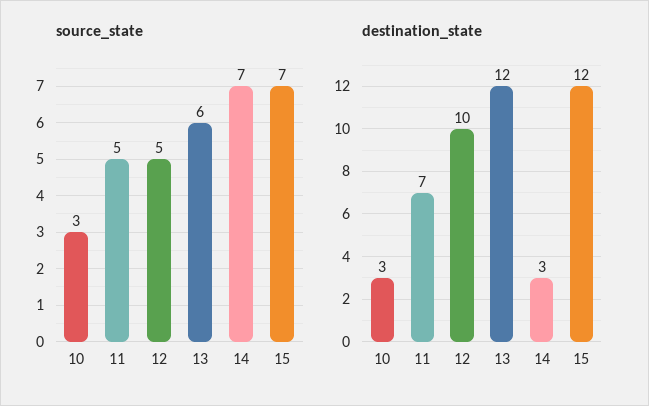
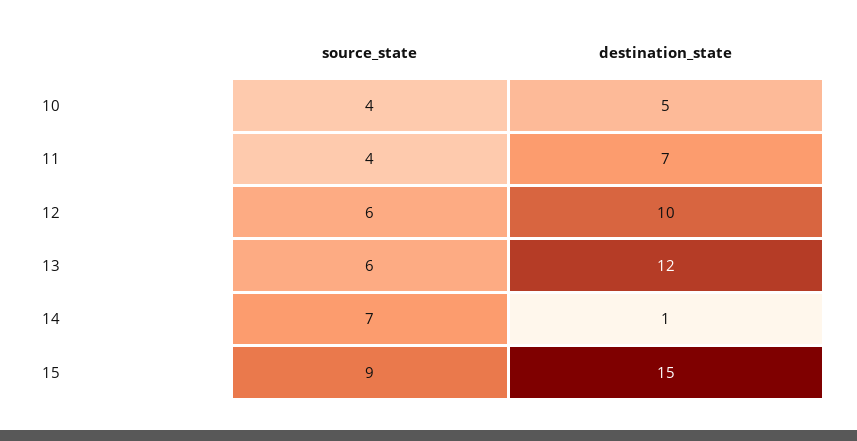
source_state, 10: 3 -> 4
source_state, 11: 5 -> 4
source_state, 12: 5 -> 6
source_state, 15: 7 -> 9
destination_state, 10: 3 -> 5
destination_state, 14: 3 -> 1
destination_state, 15: 12 -> 15

